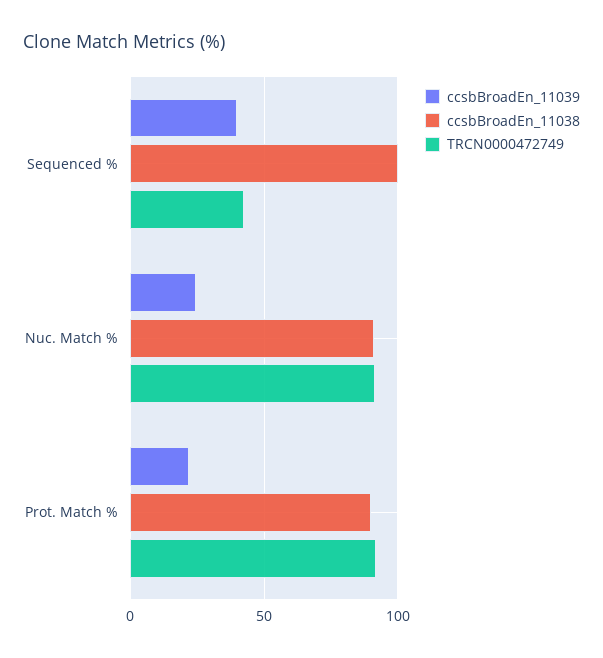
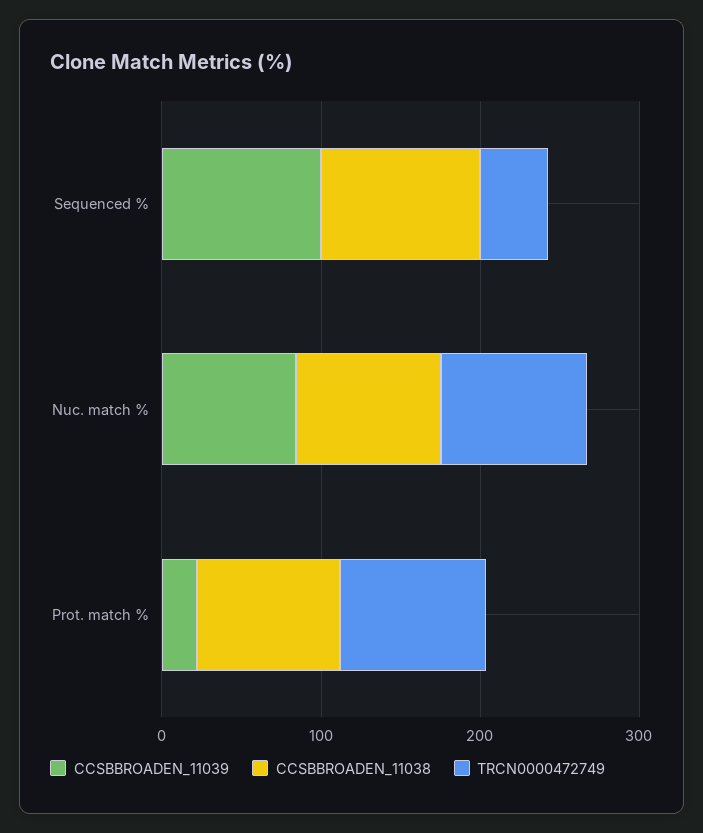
ccsbBroadEn_11039, Sequenced %: 40 -> 100
ccsbBroadEn_11039, Nuc. Match %: 25 -> 80

